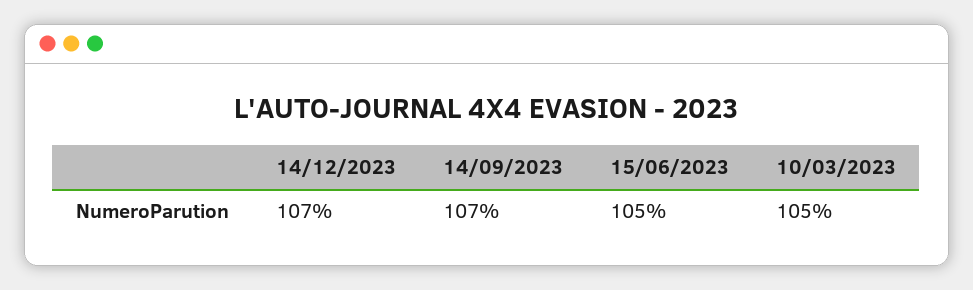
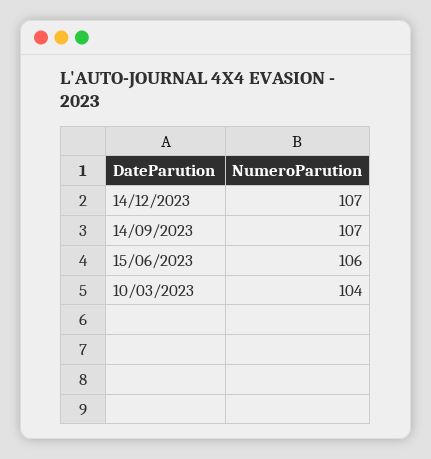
15/06/2023: 105 -> 106
10/03/2023: 105 -> 104

